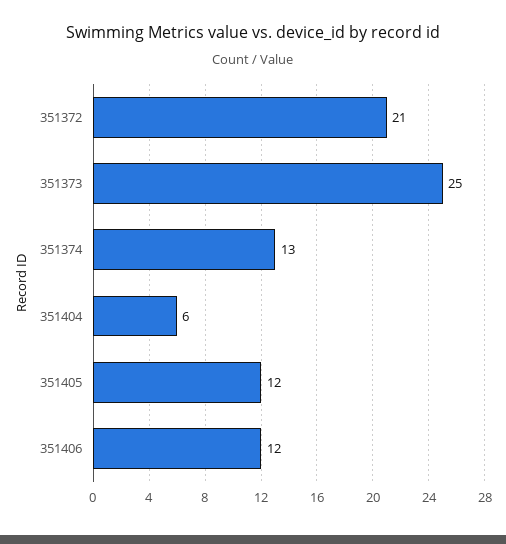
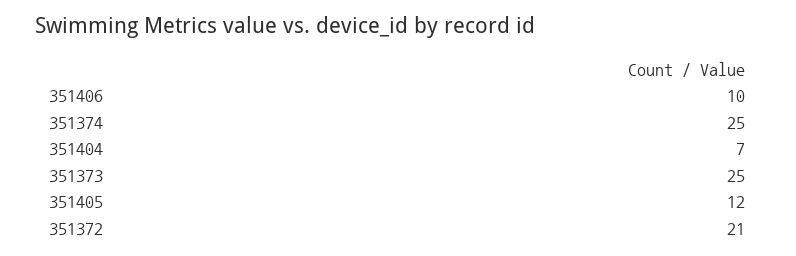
351374: 13 -> 25
351404: 6 -> 7
351406: 12 -> 10

